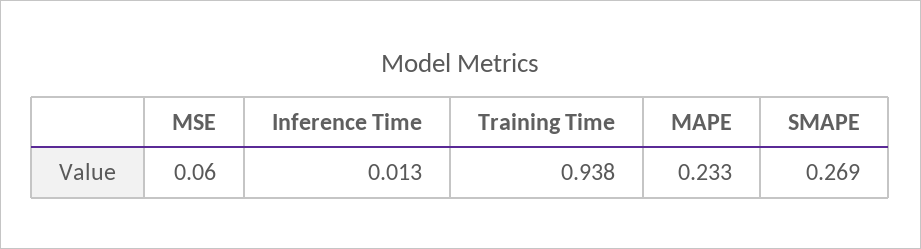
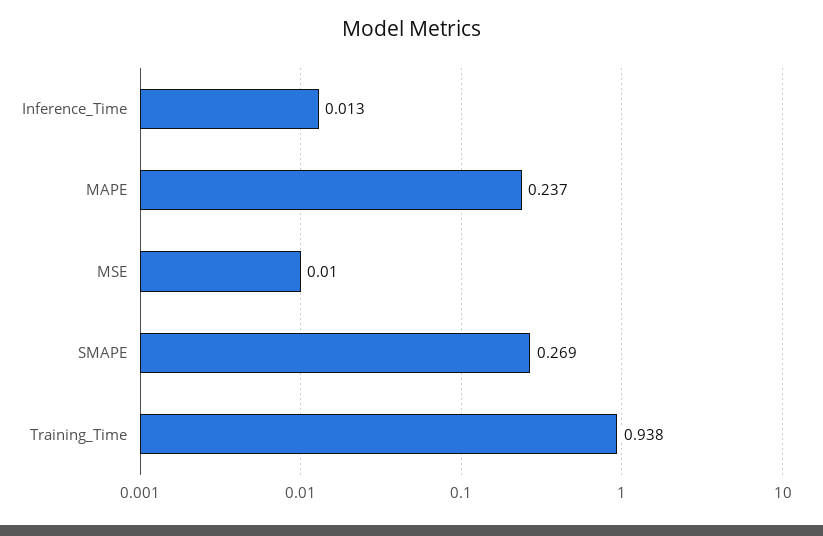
MSE: 0.06 -> 0.01
MAPE: 0.233 -> 0.237

